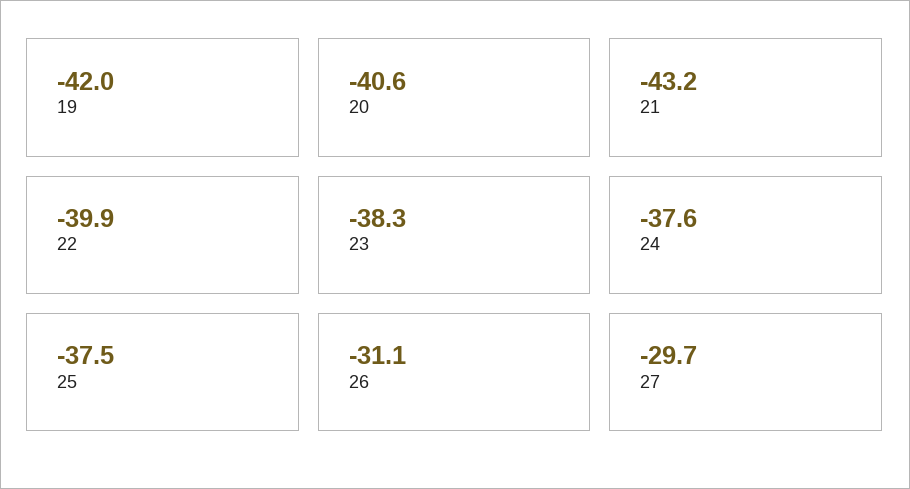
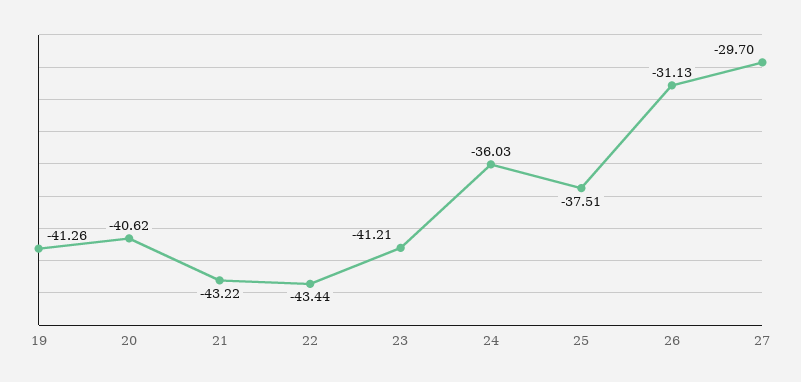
19: -42 -> -41.26
22: -39.9 -> -43.44
23: -38.3 -> -41.21
24: -37.6 -> -36.03

